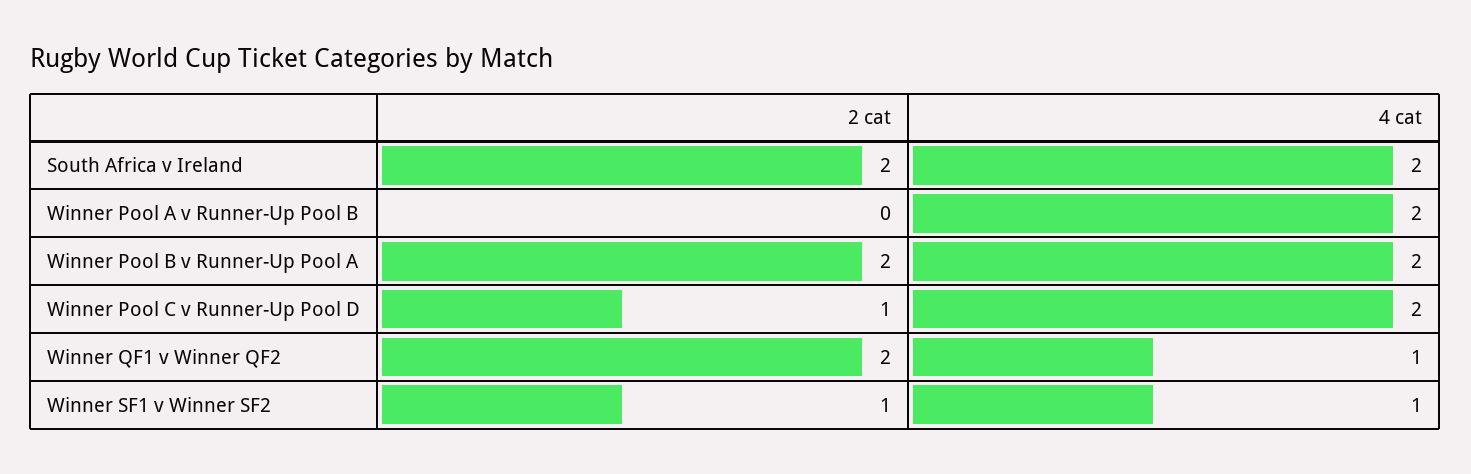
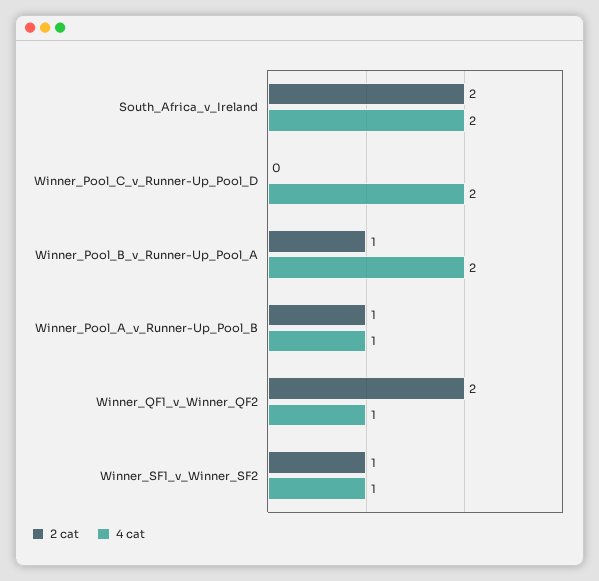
2 cat, Winner Pool A v Runner-Up Pool B: 0 -> 1
4 cat, Winner Pool A v Runner-Up Pool B: 2 -> 1
2 cat, Winner Pool B v Runner-Up Pool A: 2 -> 1
2 cat, Winner Pool C v Runner-Up Pool D: 1 -> 0

